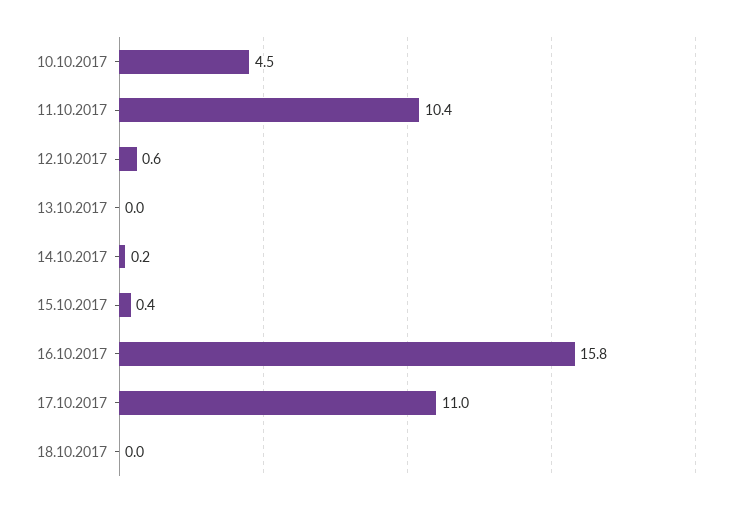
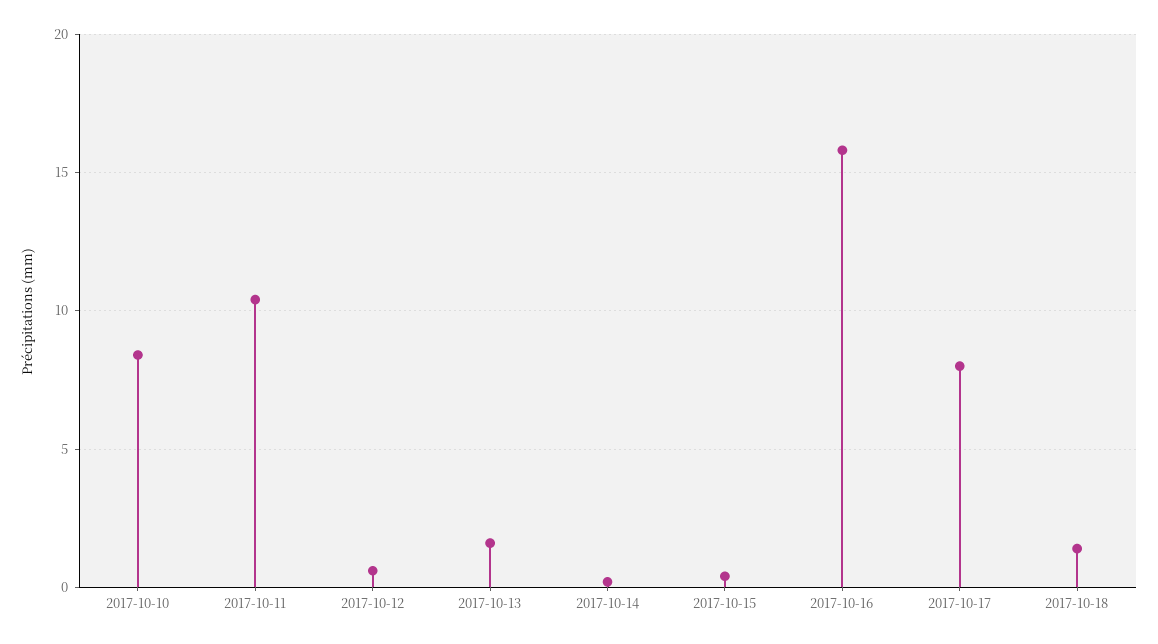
10.10.2017: 4.5 -> 8.5
13.10.2017: 0 -> 1.5
17.10.2017: 11 -> 8
18.10.2017: 0 -> 1.5

